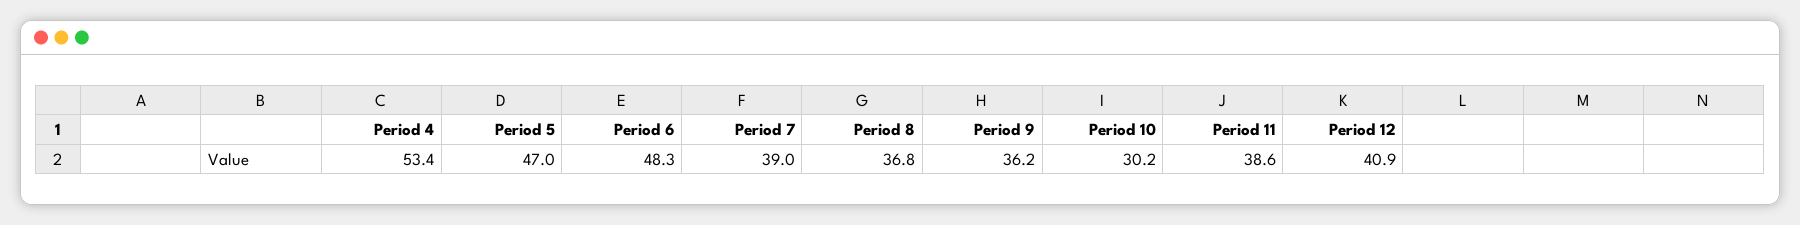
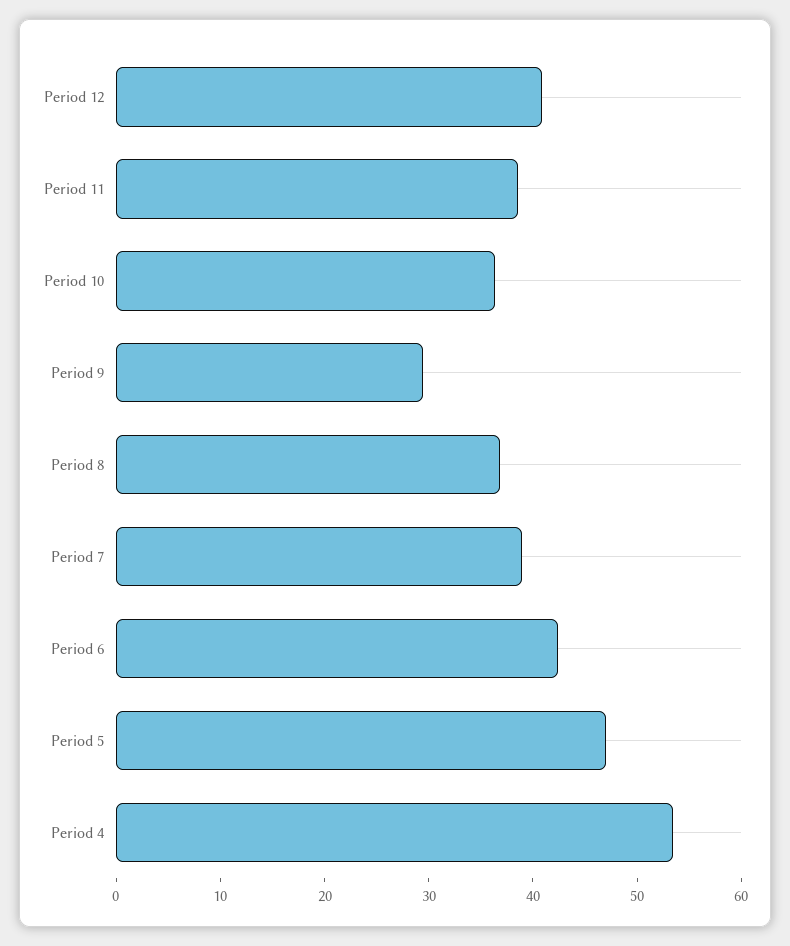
Period 6: 48.3 -> 42
Period 9: 36.2 -> 30
Period 10: 30.2 -> 36

